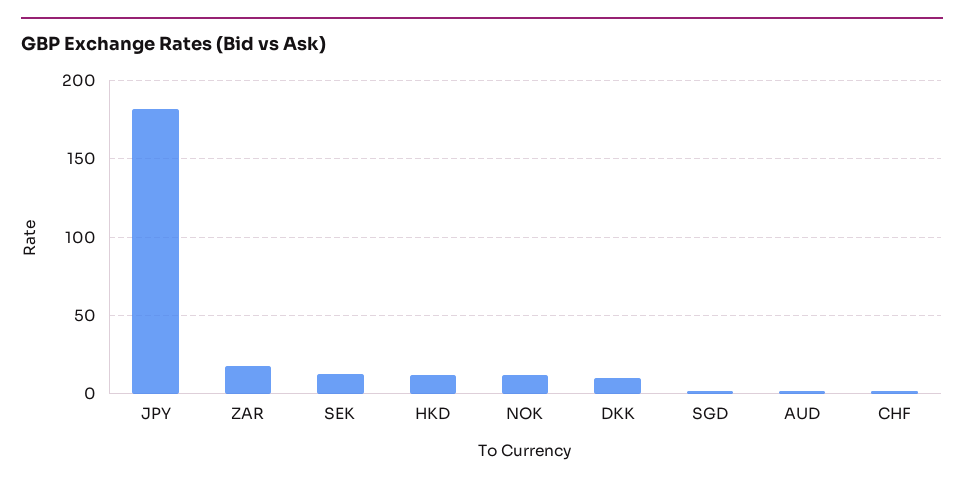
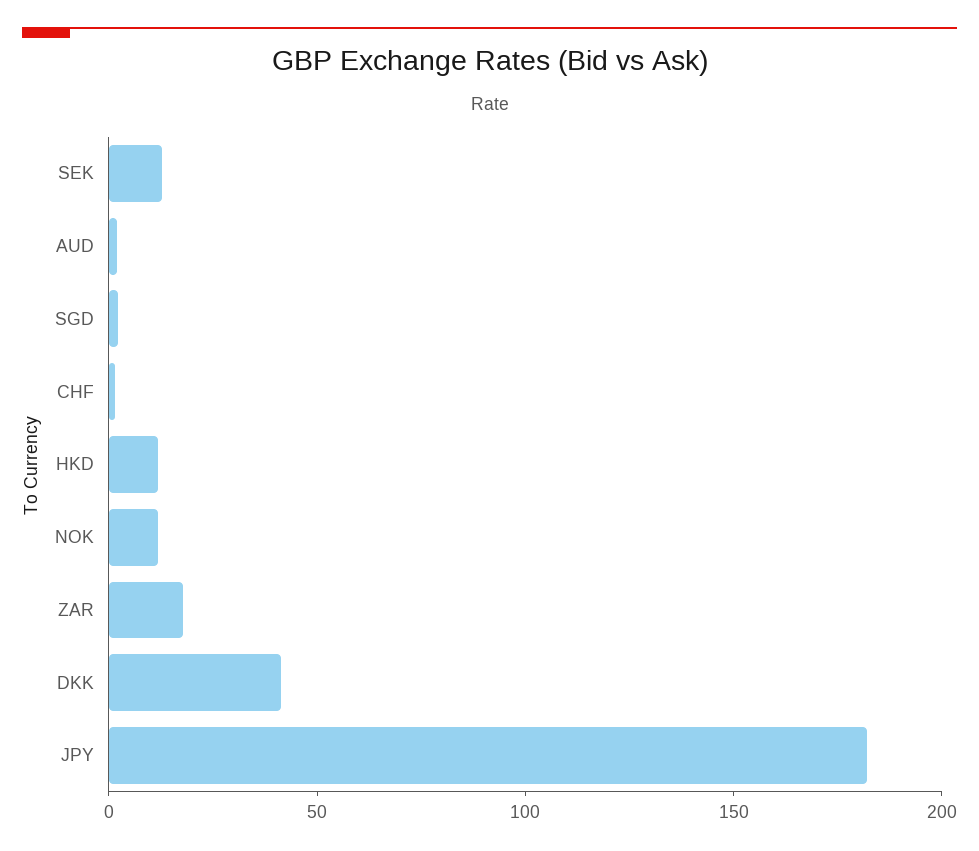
DKK: 10 -> 40

